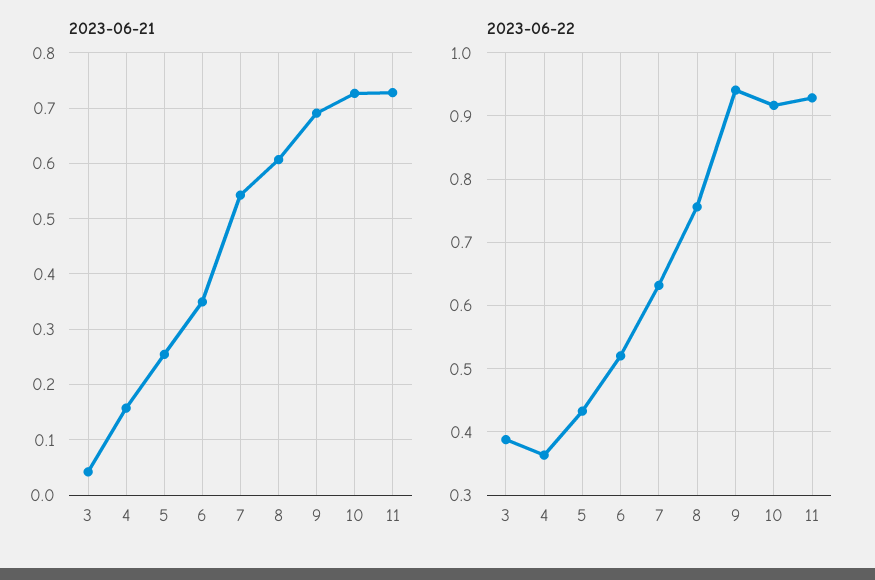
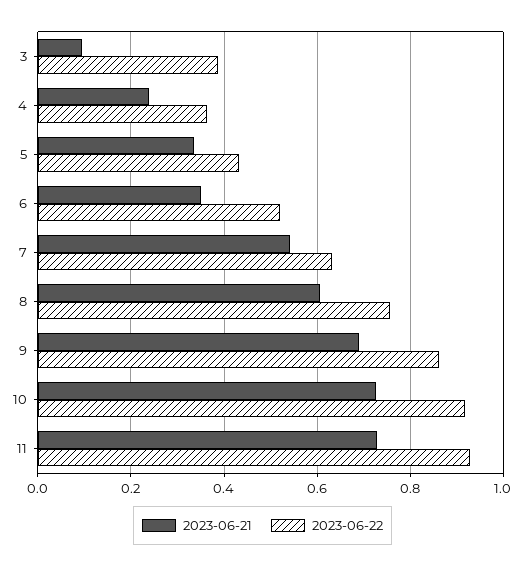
2023-06-21, 3: 0.04 -> 0.1
2023-06-21, 4: 0.16 -> 0.24
2023-06-21, 5: 0.26 -> 0.34
2023-06-22, 9: 0.94 -> 0.86

